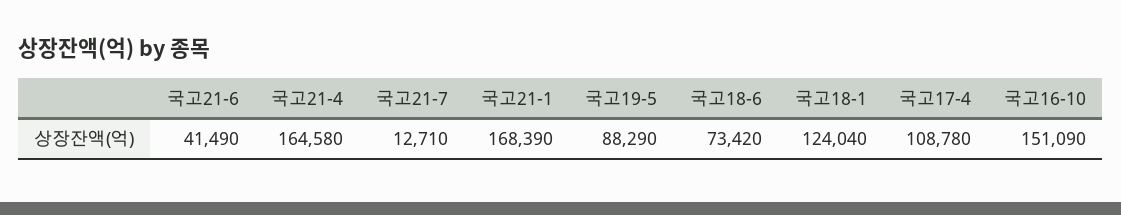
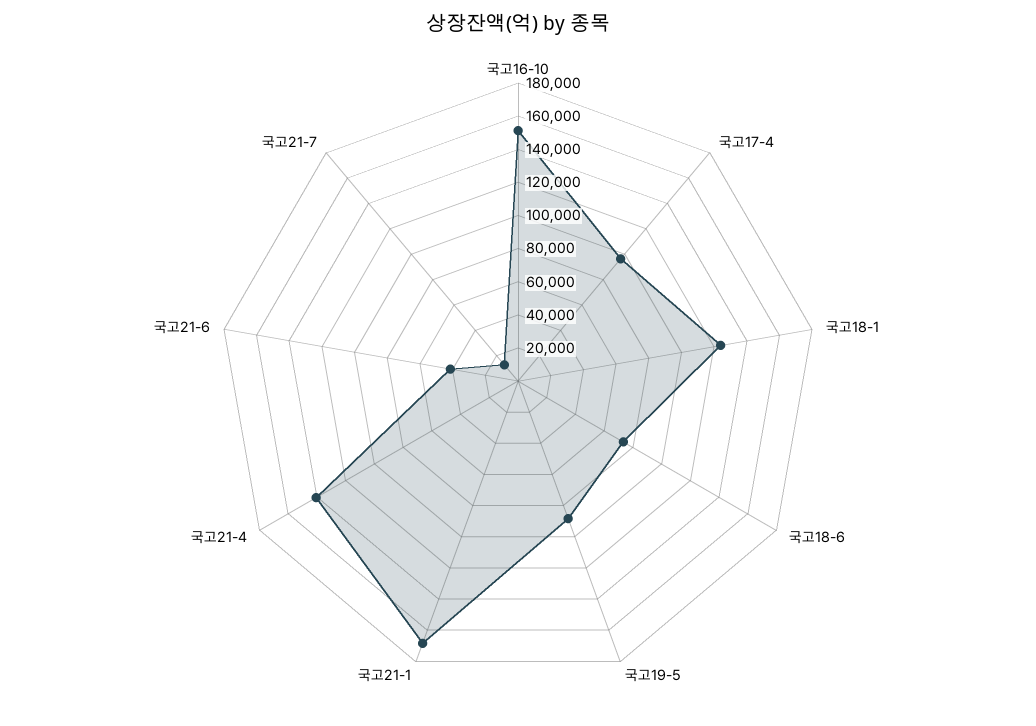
국고21-4: 164580 -> 140000
국고17-4: 108780 -> 95000

